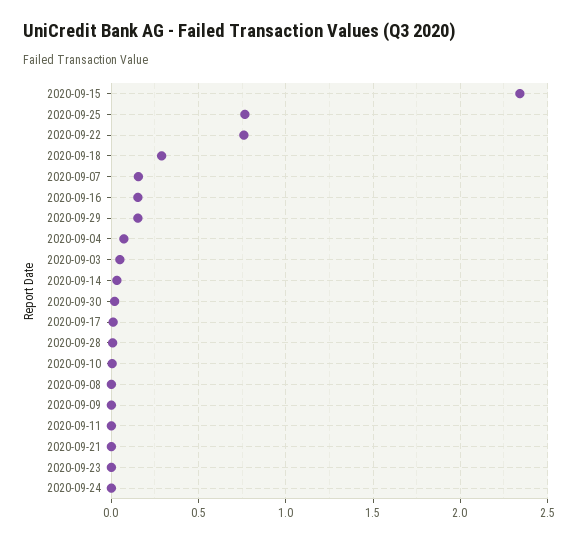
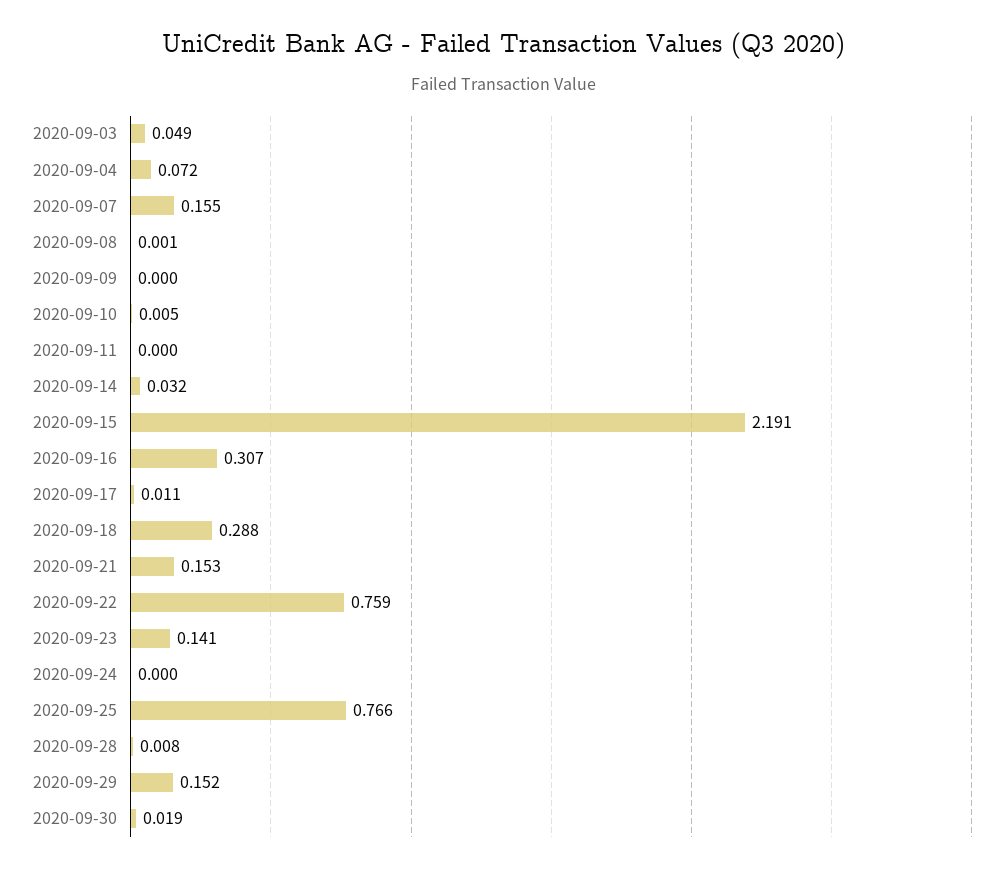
2020-09-15: 2.35 -> 2.191
2020-09-16: 0.15 -> 0.307
2020-09-21: 0 -> 0.153
2020-09-23: 0 -> 0.141

